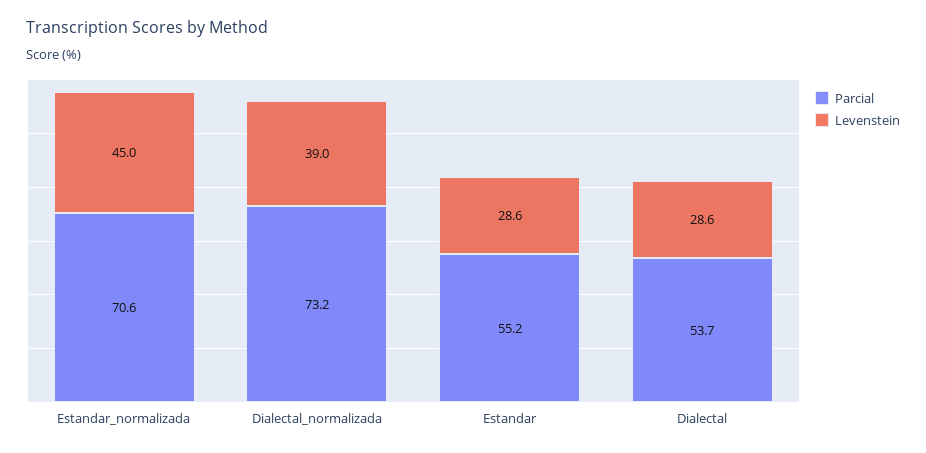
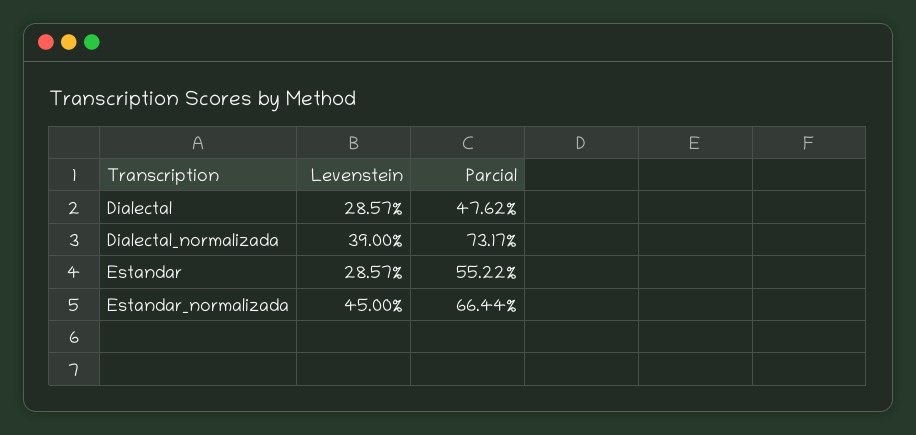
Parcial, Estandar_normalizada: 70.6 -> 66.44
Parcial, Dialectal: 53.7 -> 47.62

